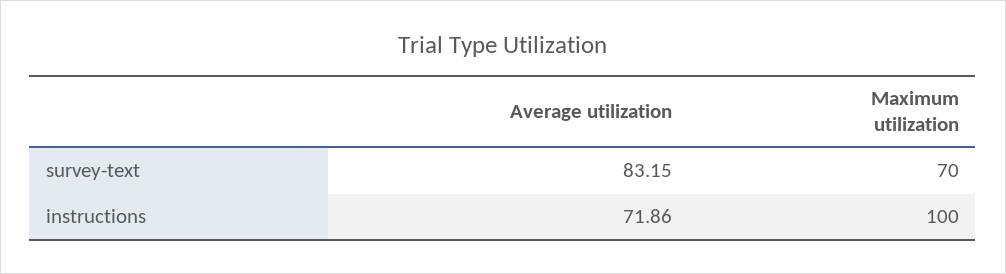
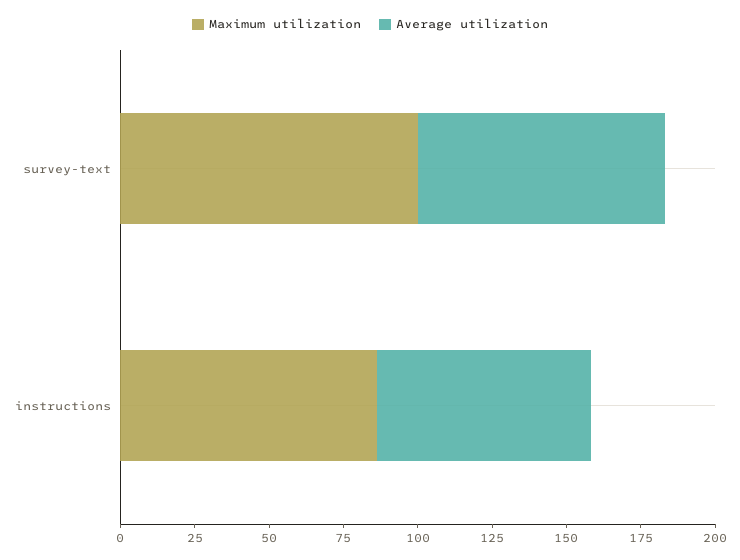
Maximum utilization, survey-text: 70 -> 100
Maximum utilization, instructions: 100 -> 85

